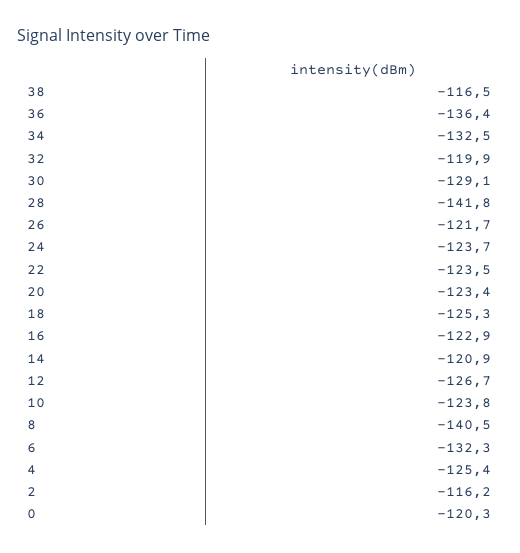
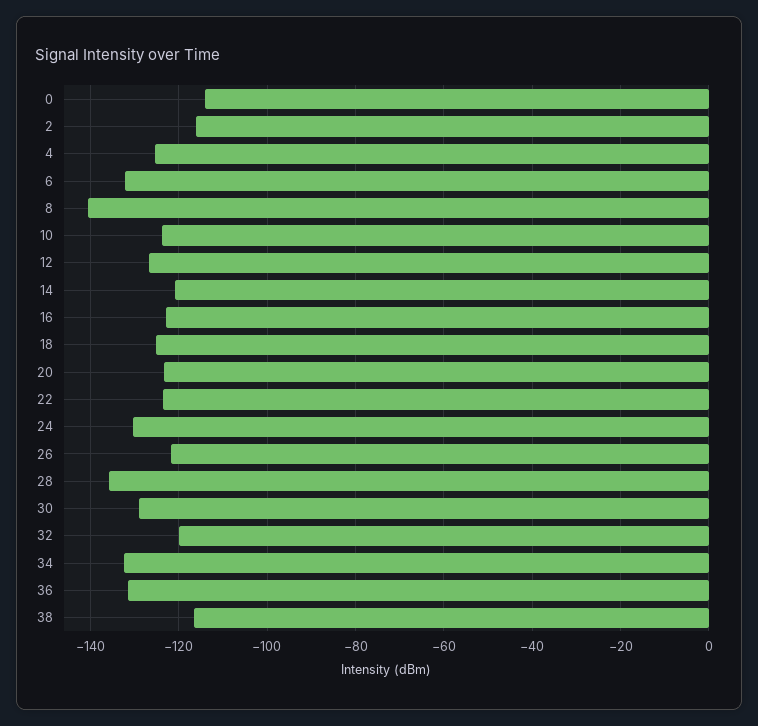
36: -136.4 -> -132
28: -141.8 -> -136
24: -123.7 -> -130
0: -120.3 -> -114

